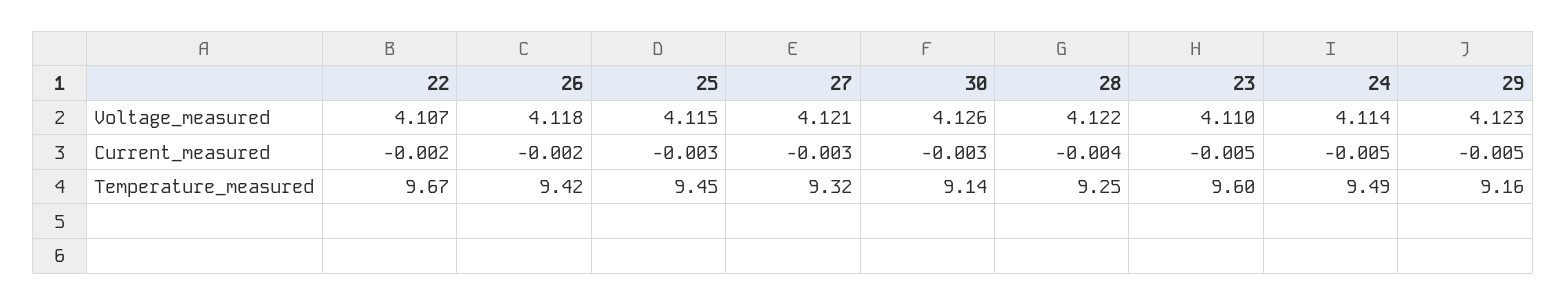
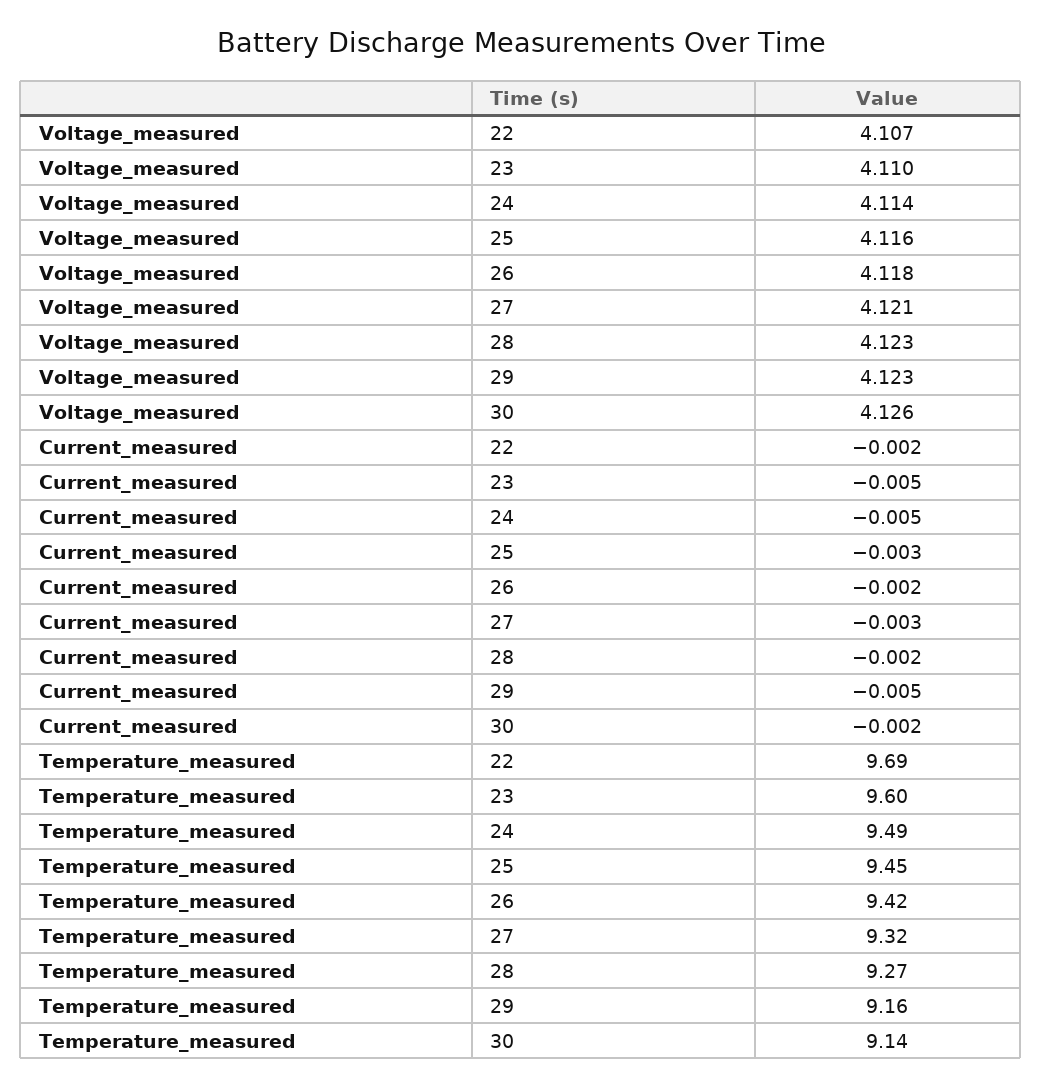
25, Voltage_measured: 4.115 -> 4.116
28, Voltage_measured: 4.122 -> 4.123
30, Current_measured: -0.003 -> -0.002
28, Current_measured: -0.004 -> -0.002
22, Temperature_measured: 9.67 -> 9.69
28, Temperature_measured: 9.25 -> 9.27

